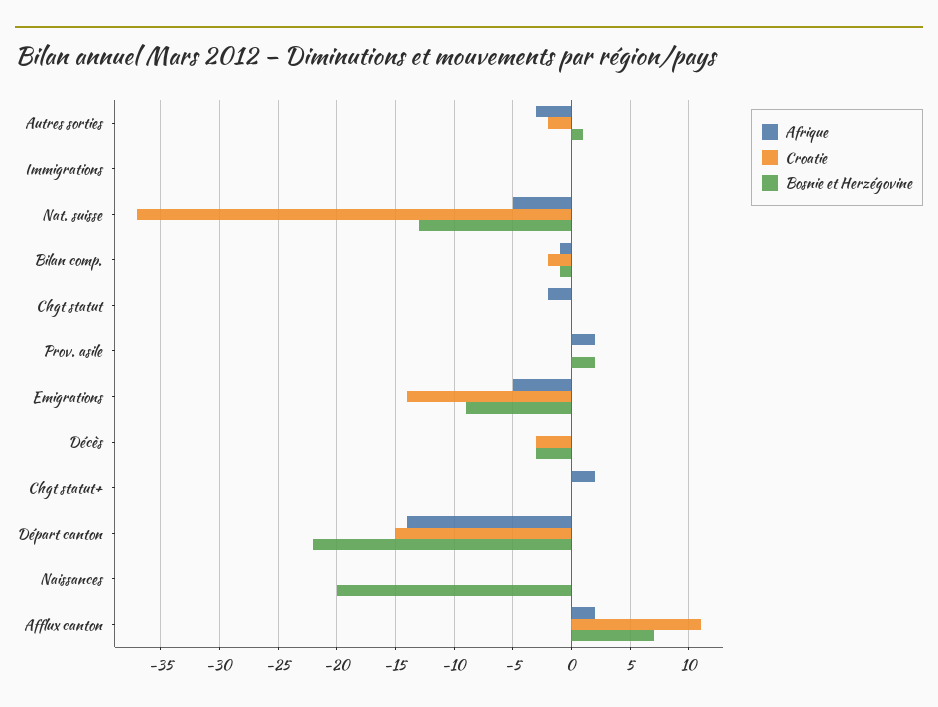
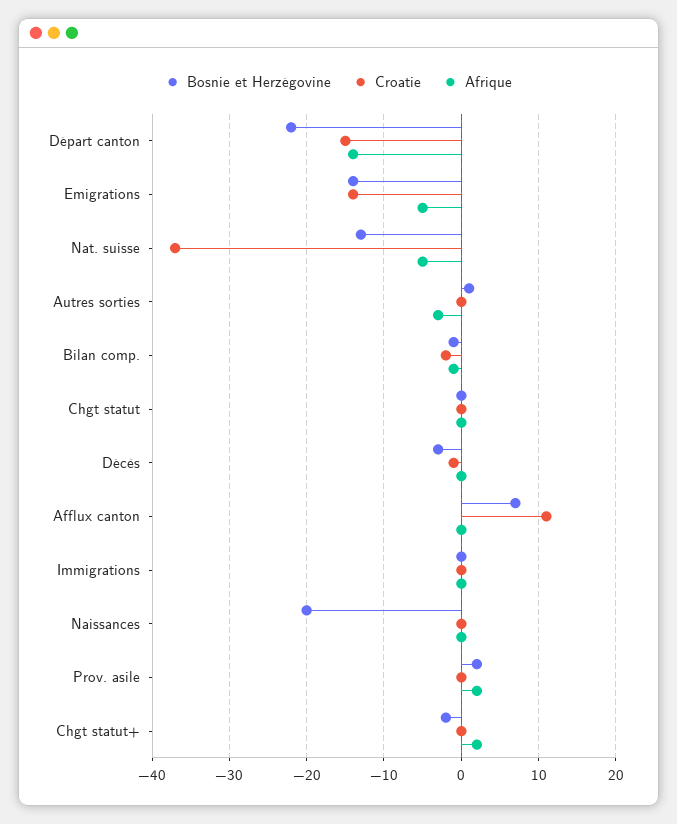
Croatie, Autres sorties: -2 -> 0
Afrique, Chgt statut: -2 -> 0
Bosnie et Herzégovine, Emigrations: -9 -> -14
Croatie, Décès: -3 -> -1
Bosnie et Herzégovine, Chgt statut+: 0 -> -2
Afrique, Afflux canton: 2 -> 0

